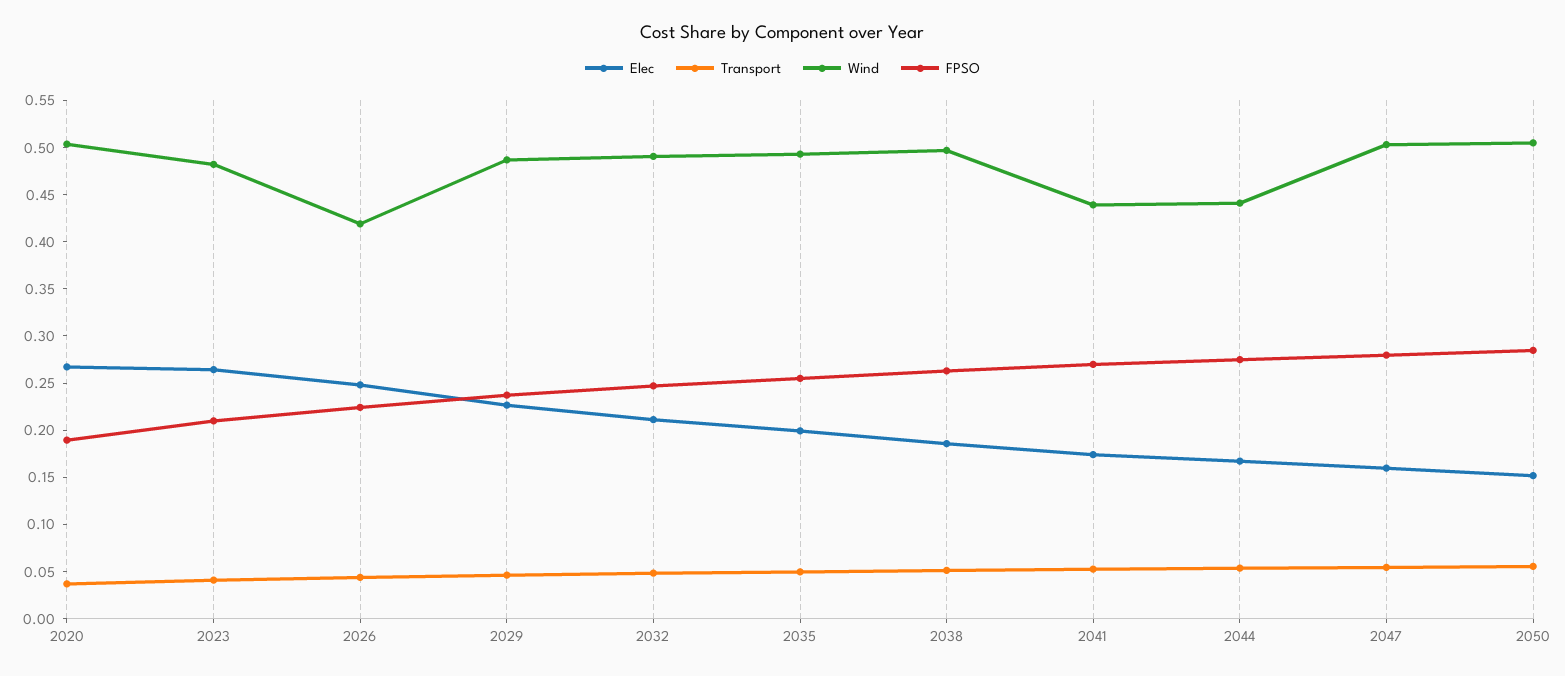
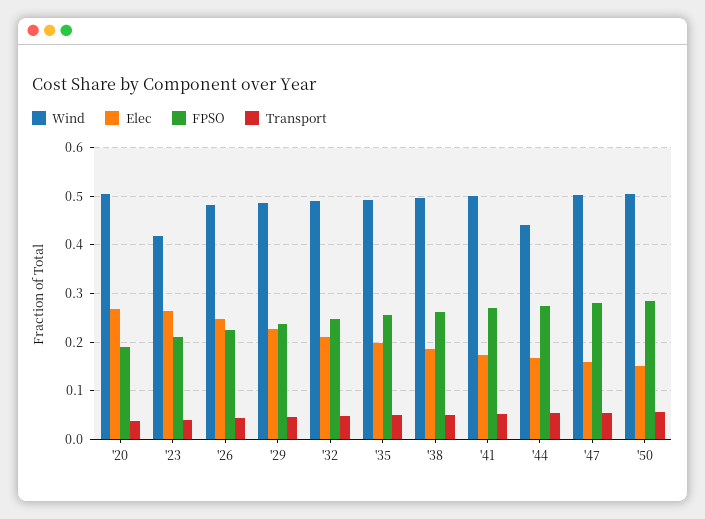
Wind, 2023: 0.48 -> 0.42
Wind, 2026: 0.42 -> 0.48
Wind, 2041: 0.44 -> 0.5

